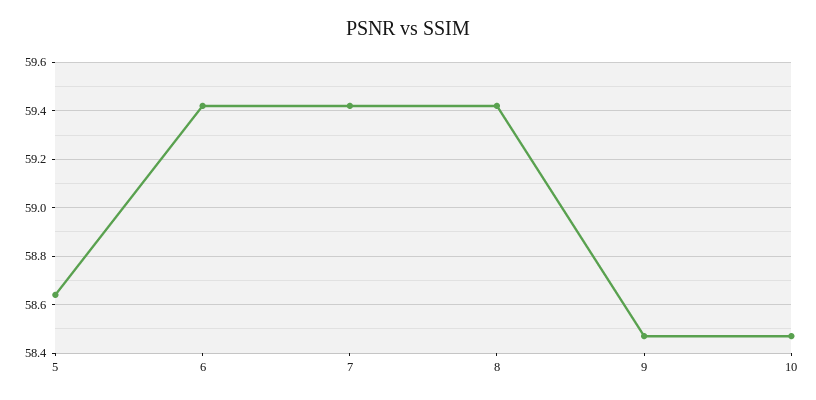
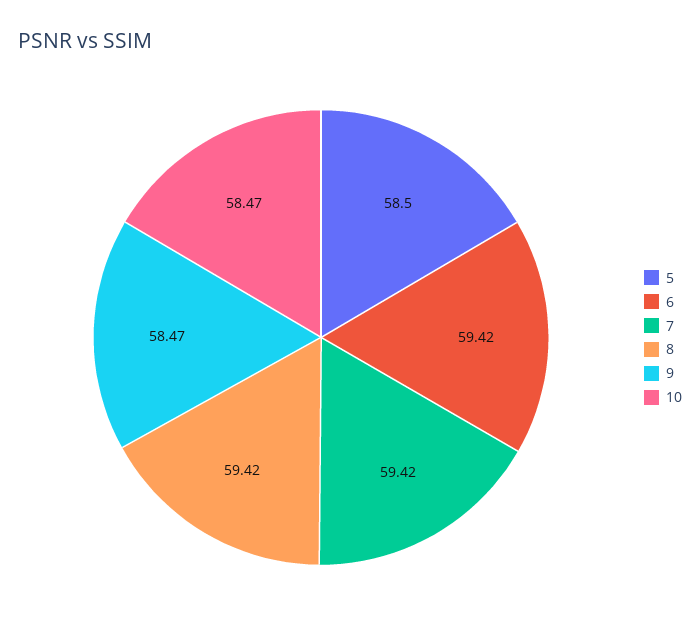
5: 58.65 -> 58.5

